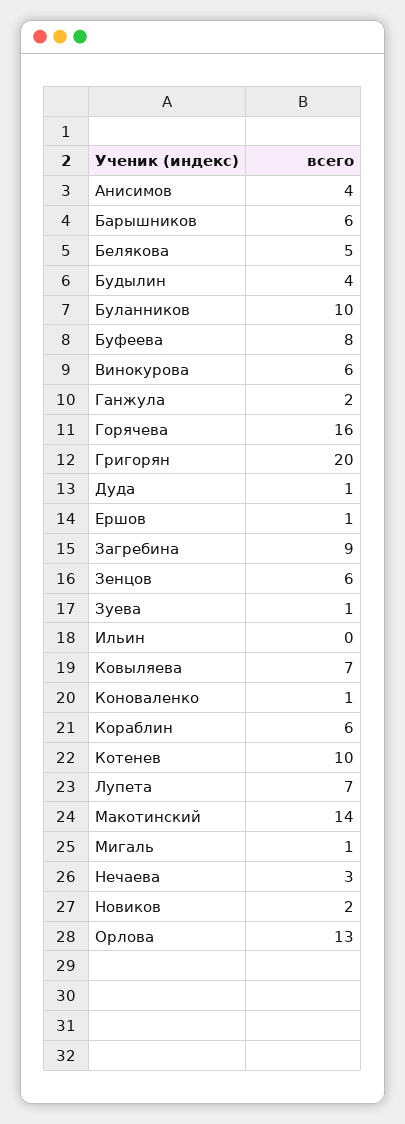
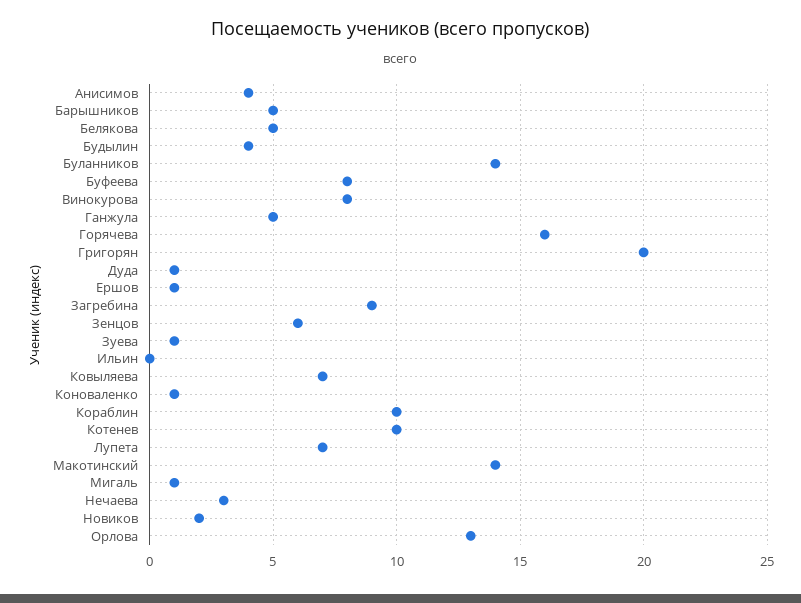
Барышников: 6 -> 5
Буланников: 10 -> 14
Винокурова: 6 -> 8
Ганжула: 2 -> 5
Кораблин: 6 -> 10

